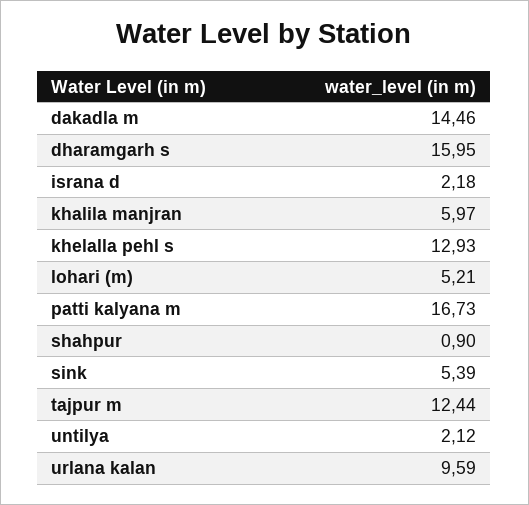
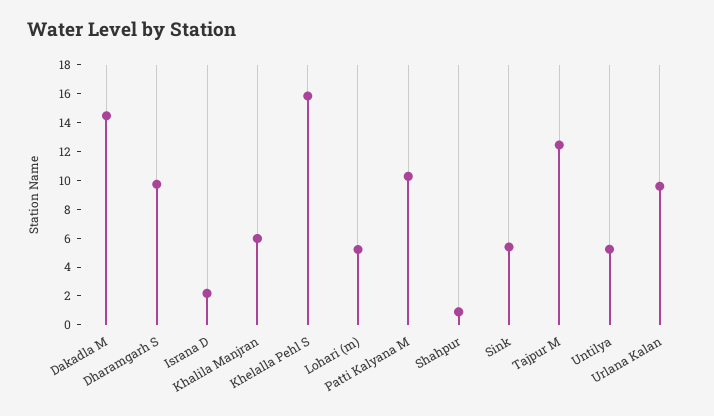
dharamgarh s: 15.95 -> 10
khelalla pehl s: 12.93 -> 16
patti kalyana m: 16.73 -> 10
untilya: 2.12 -> 5

